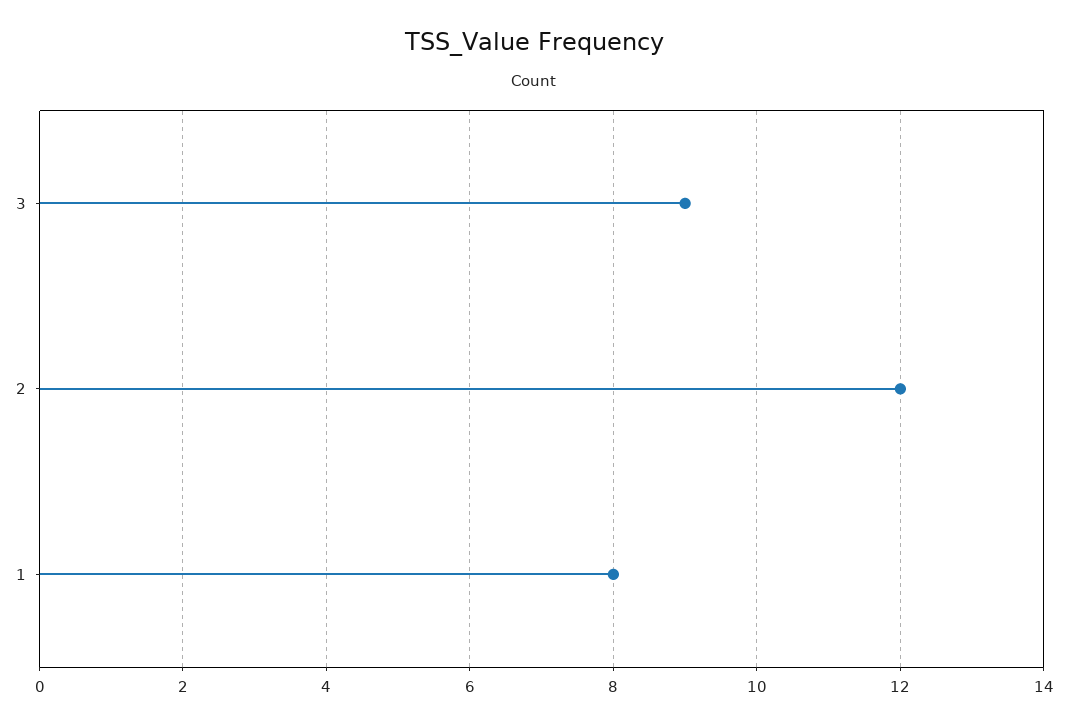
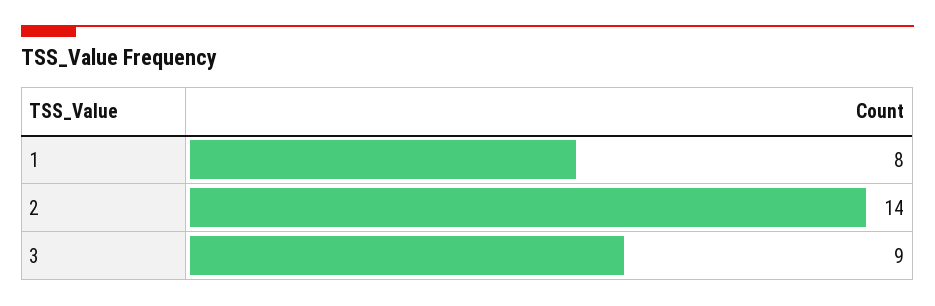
2: 12 -> 14

